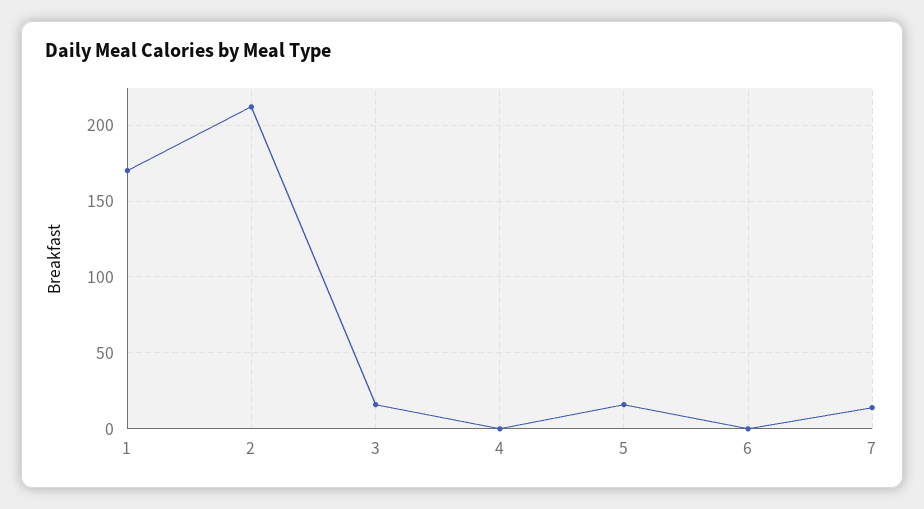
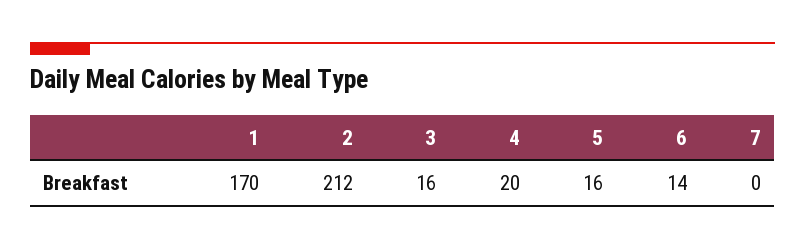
4: 0 -> 20
6: 0 -> 14
7: 15 -> 0

